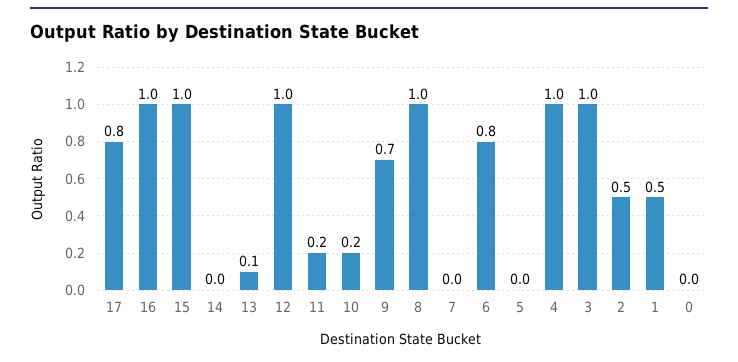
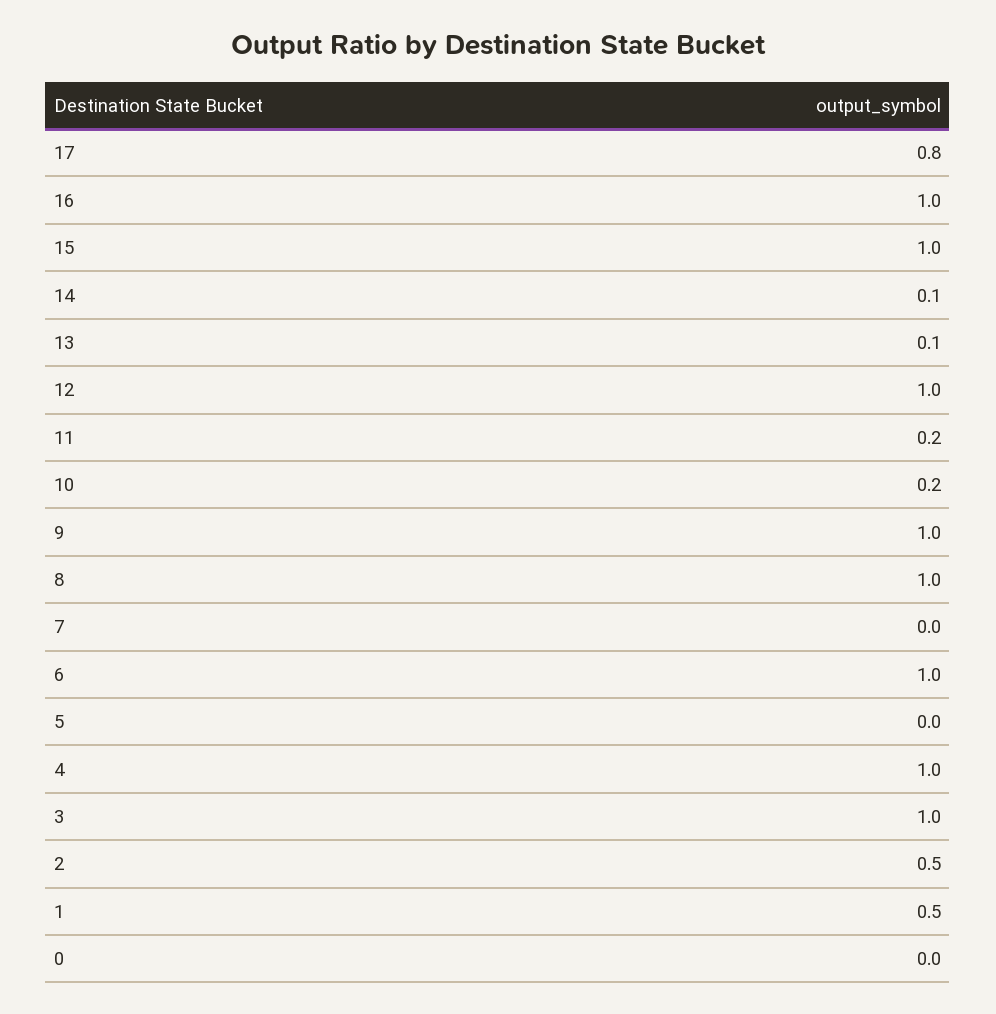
14: 0 -> 0.1
9: 0.7 -> 1
6: 0.8 -> 1

